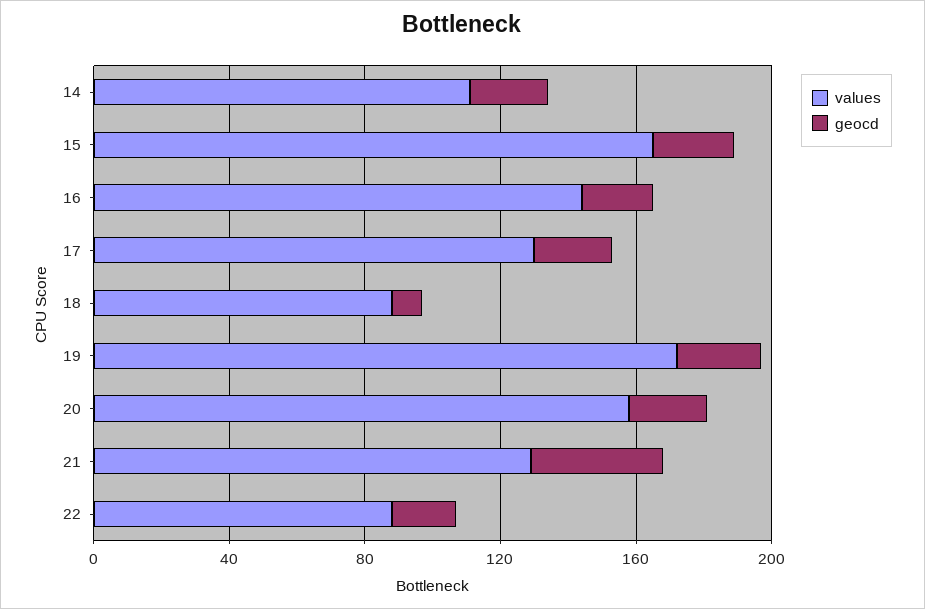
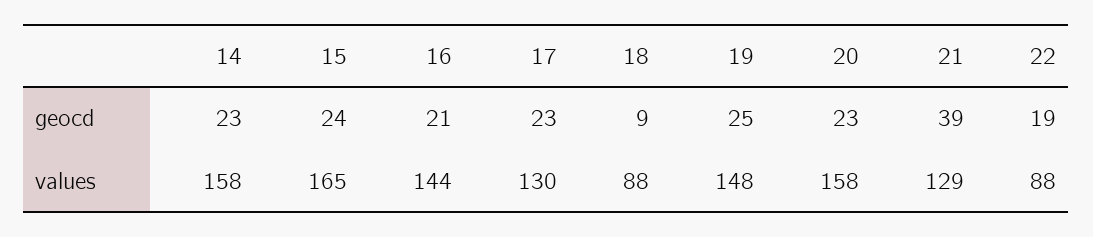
values, 14: 110 -> 158
values, 19: 170 -> 148

